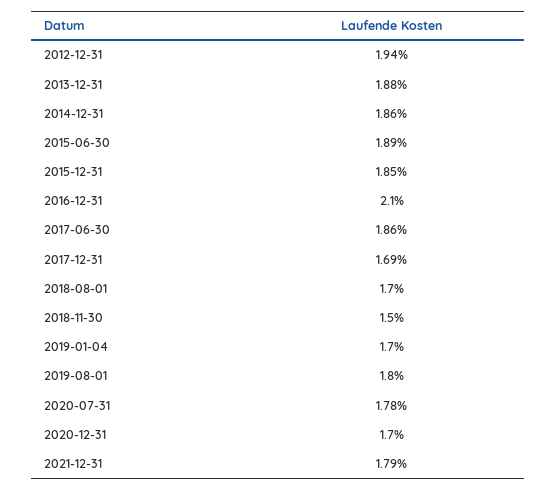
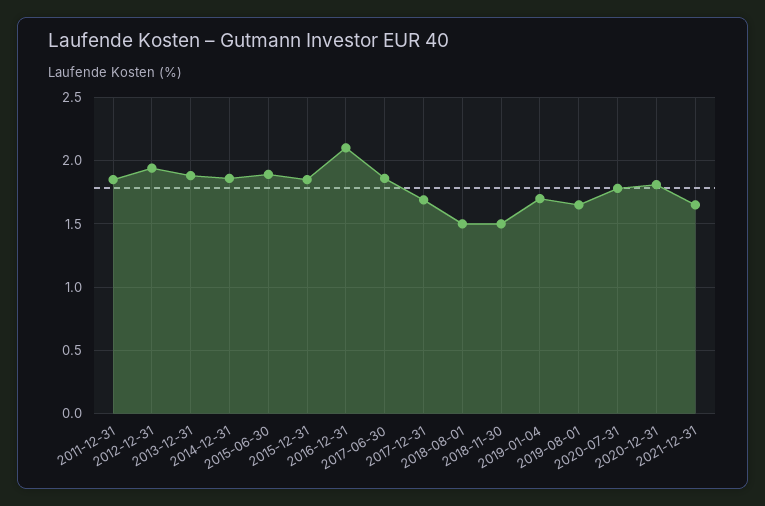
2018-08-01: 1.7 -> 1.5
2019-08-01: 1.8 -> 1.65
2020-12-31: 1.7 -> 1.8
2021-12-31: 1.79 -> 1.65
2011-12-31: none -> 1.85

